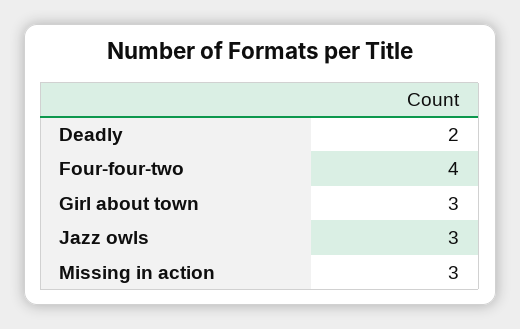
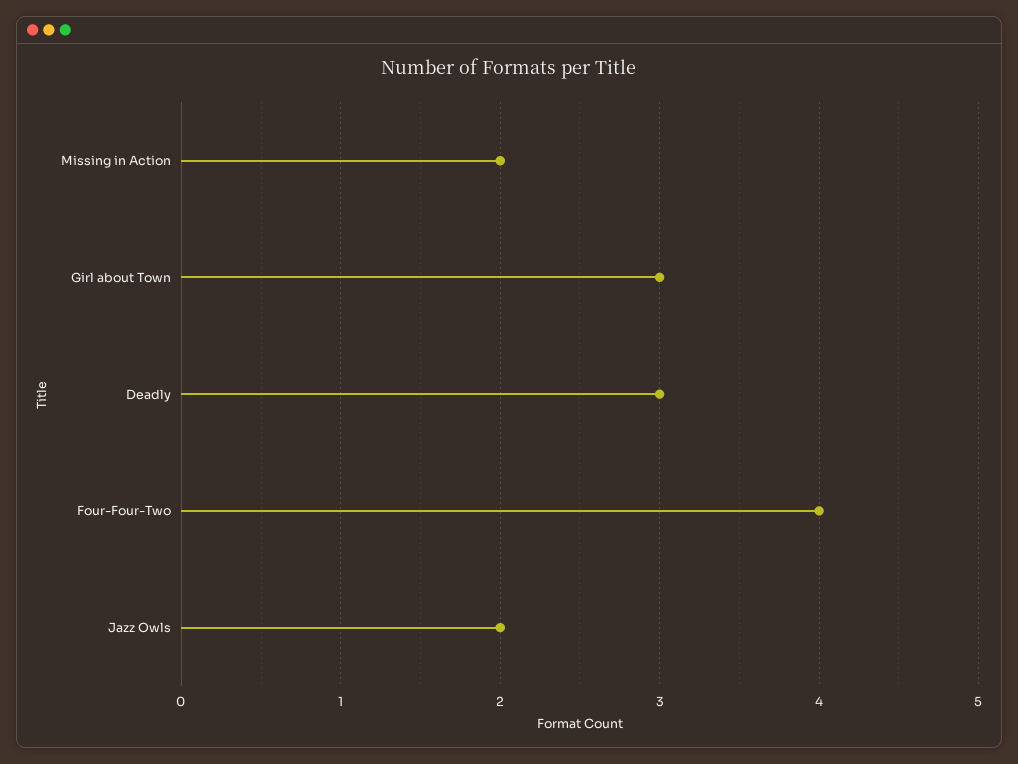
Deadly: 2 -> 3
Jazz owls: 3 -> 2
Missing in action: 3 -> 2

